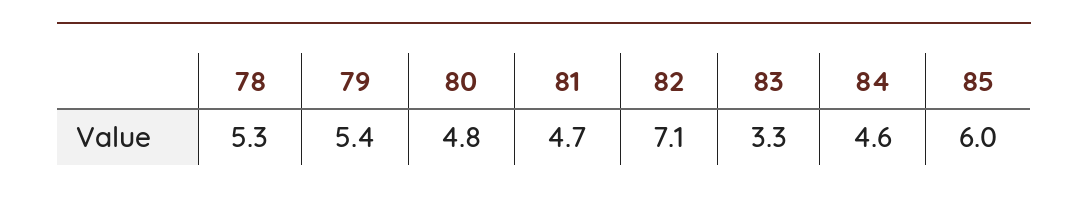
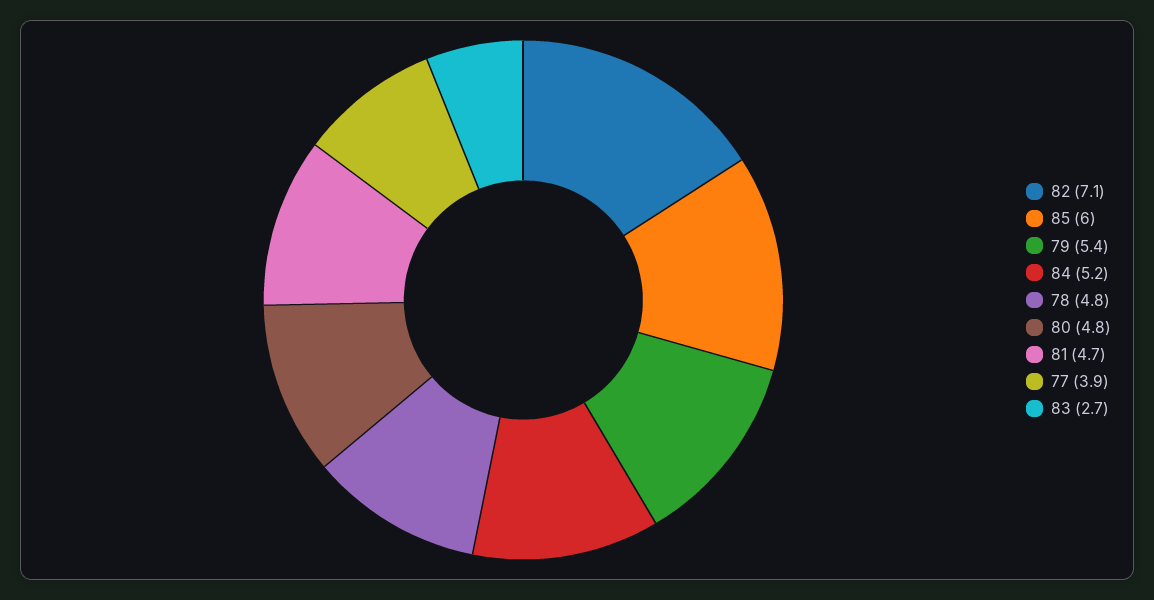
78: 5.3 -> 4.8
83: 3.3 -> 2.7
84: 4.6 -> 5.2
77: none -> 3.9

